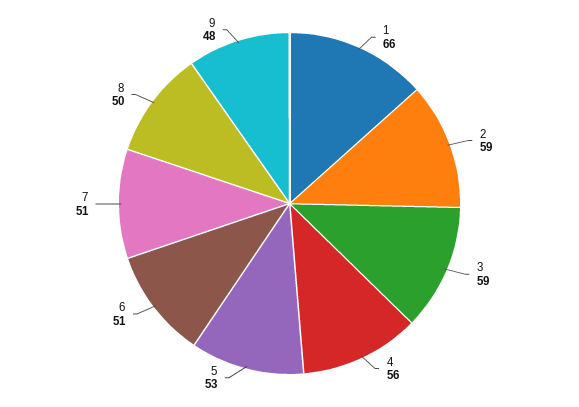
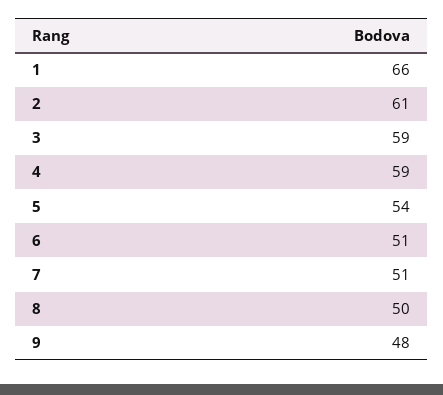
2: 59 -> 61
4: 56 -> 59
5: 53 -> 54

